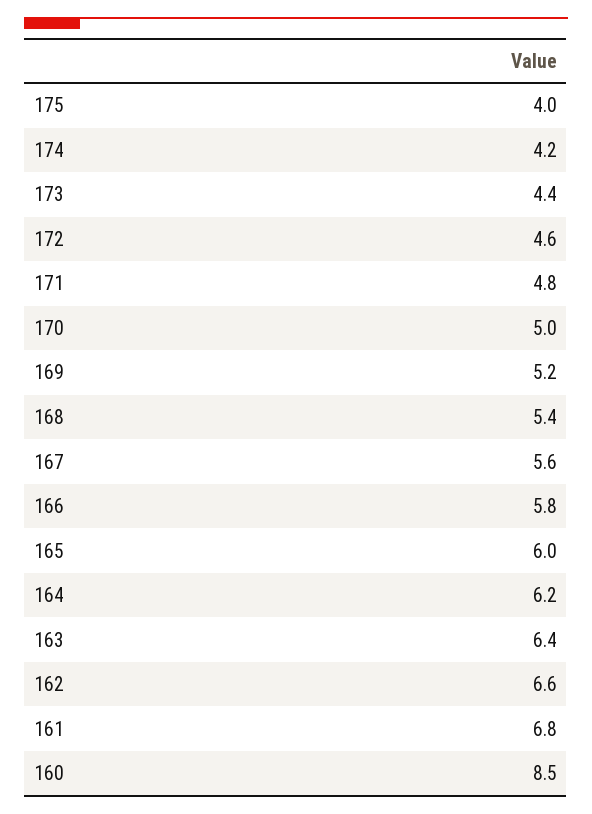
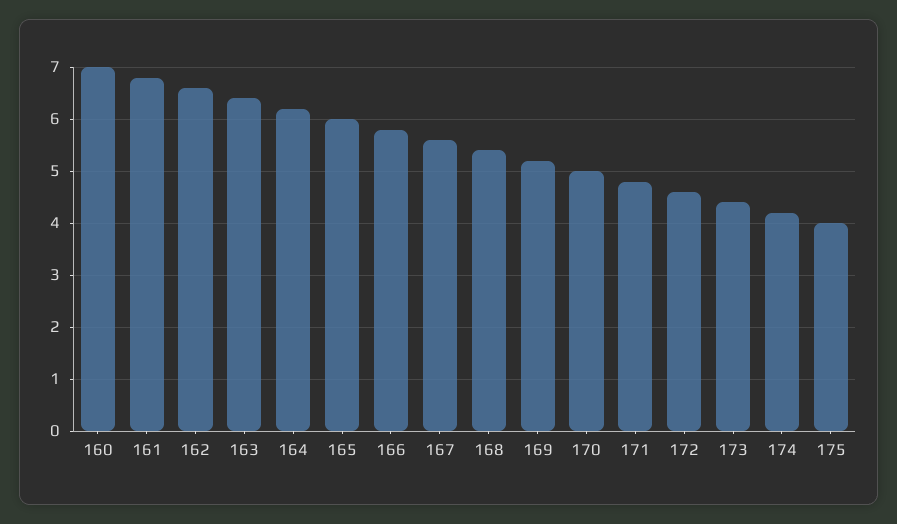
160: 8.5 -> 7

